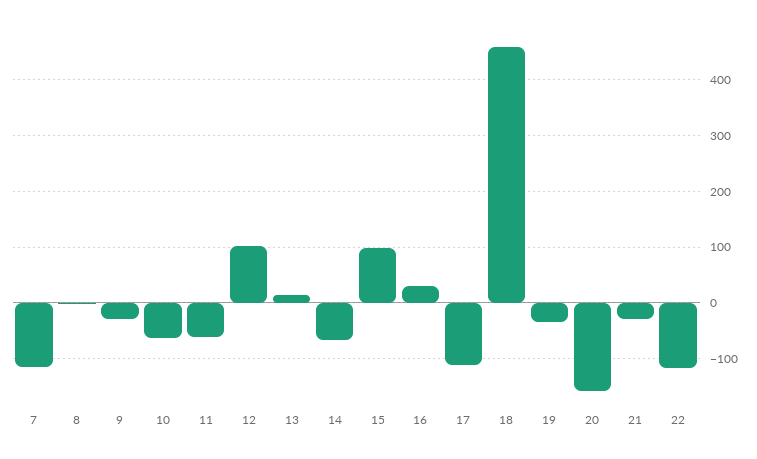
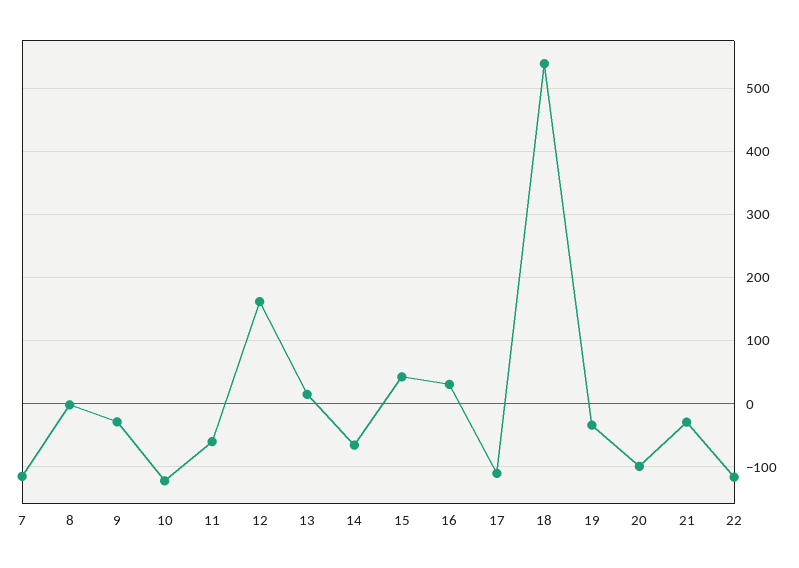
10: -60 -> -120
12: 100 -> 160
15: 100 -> 40
18: 460 -> 540
20: -160 -> -100

